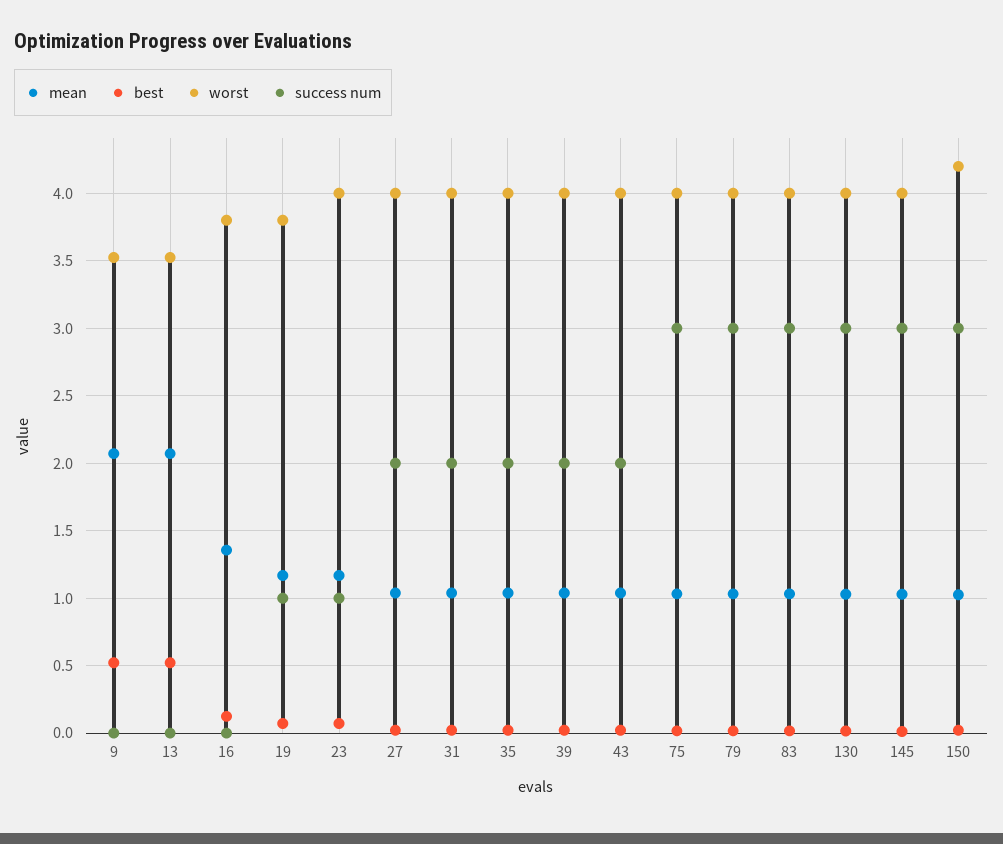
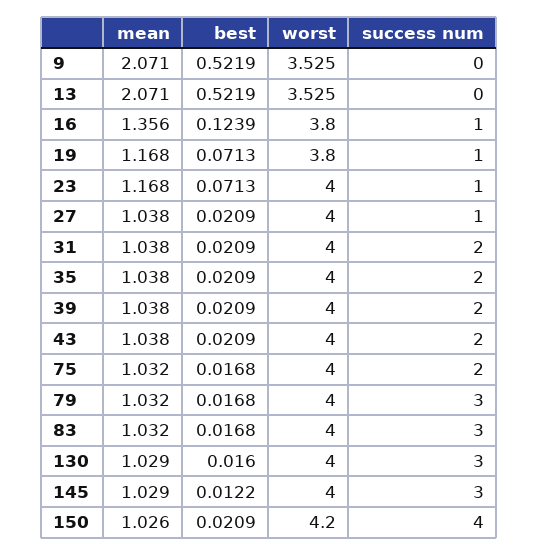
success num, 16: 0 -> 1
success num, 27: 2 -> 1
success num, 75: 3 -> 2
success num, 150: 3 -> 4

